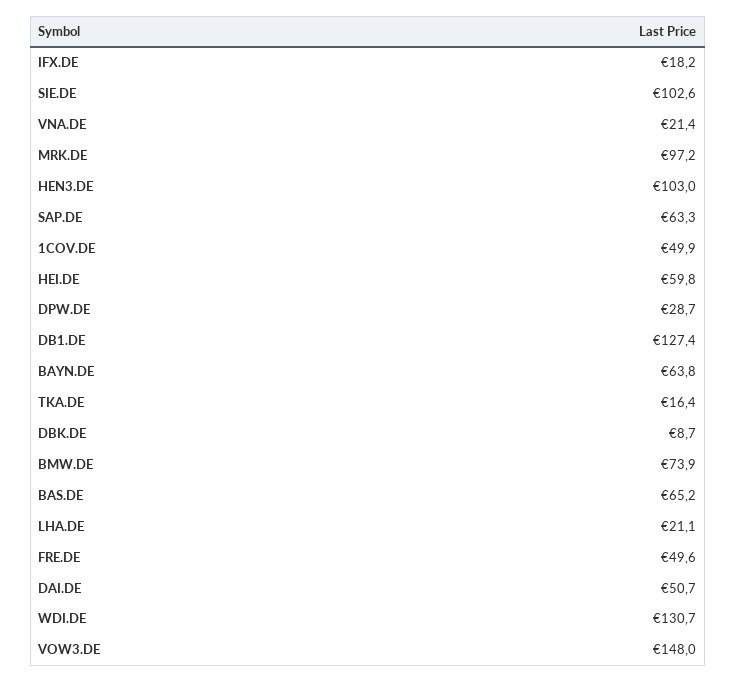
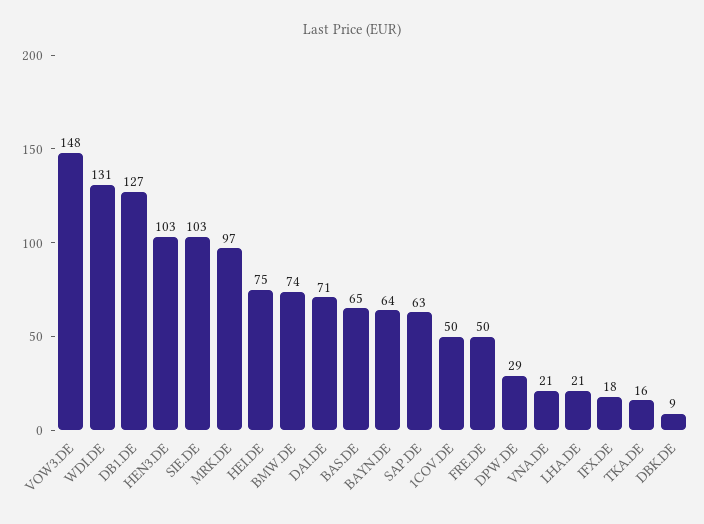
HEI.DE: 59.8 -> 75
DAI.DE: 50.7 -> 71

